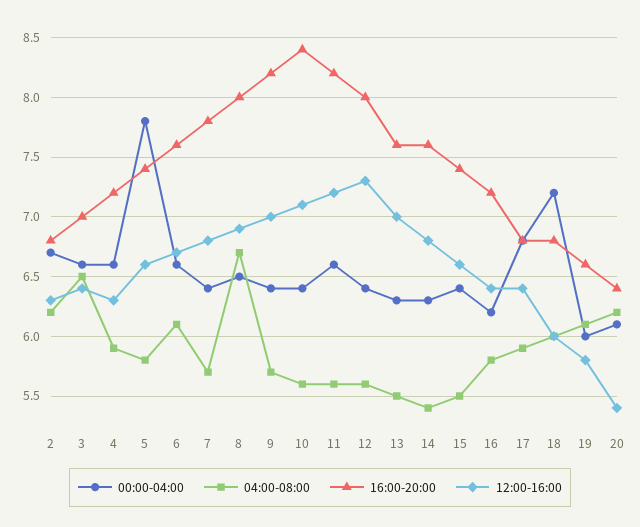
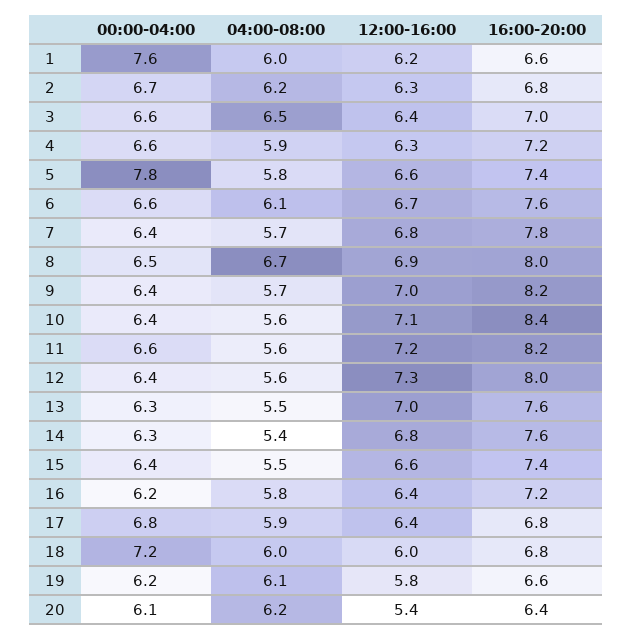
00:00-04:00, 19: 6 -> 6.2
00:00-04:00, 1: none -> 7.6
04:00-08:00, 1: none -> 6
12:00-16:00, 1: none -> 6.2
16:00-20:00, 1: none -> 6.6

